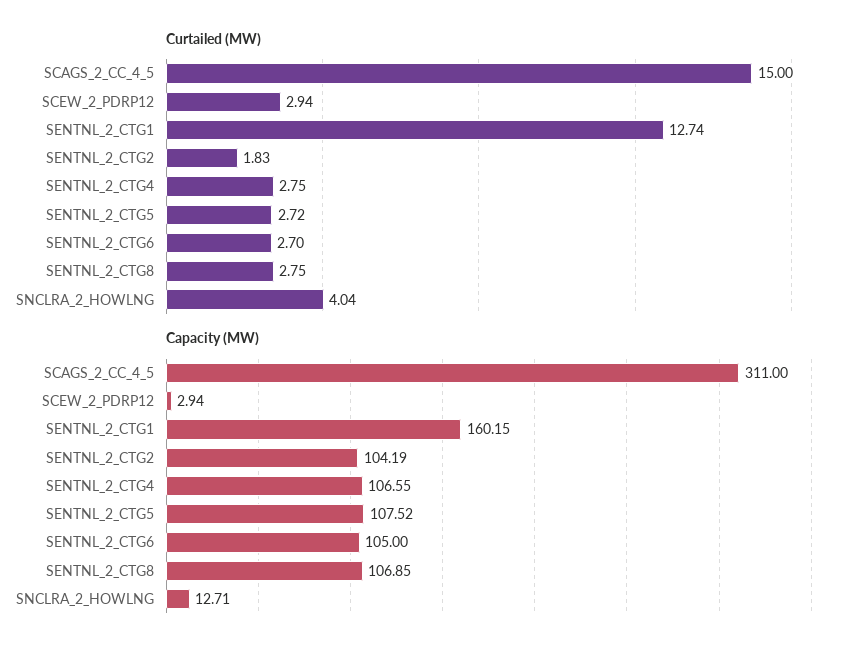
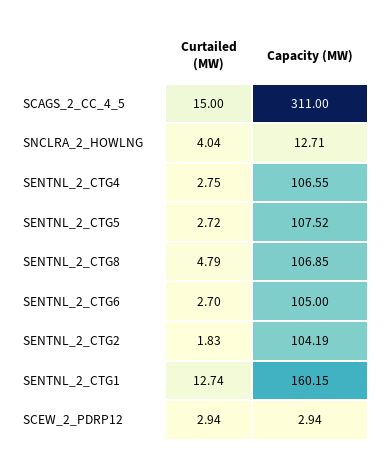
Curtailed (MW), SENTNL_2_CTG8: 2.75 -> 4.79

